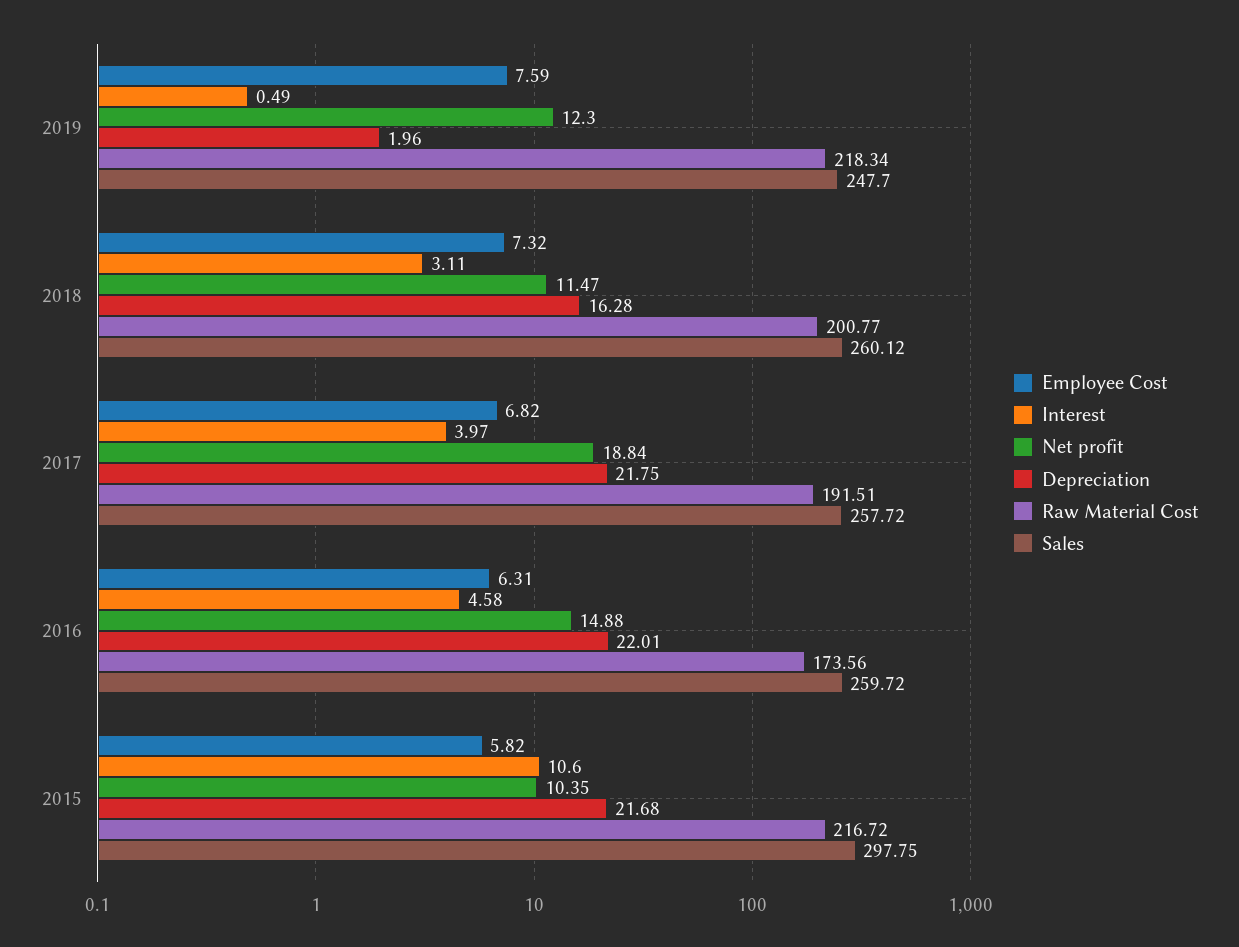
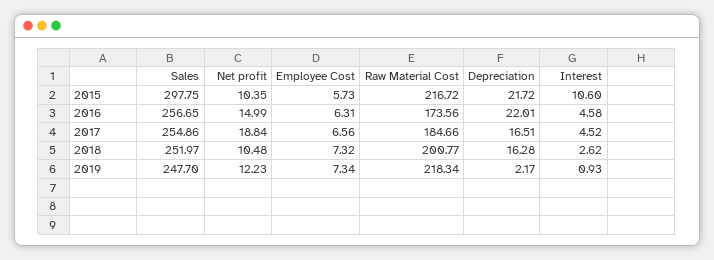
Employee Cost, 2019: 7.59 -> 7.34
Interest, 2019: 0.49 -> 0.93
Net profit, 2019: 12.3 -> 12.23
Depreciation, 2019: 1.96 -> 2.17
Interest, 2018: 3.11 -> 2.62
Net profit, 2018: 11.47 -> 10.48
Sales, 2018: 260.12 -> 251.97
Employee Cost, 2017: 6.82 -> 6.56
Interest, 2017: 3.97 -> 4.52
Depreciation, 2017: 21.75 -> 16.51
Raw Material Cost, 2017: 191.51 -> 184.66
Sales, 2017: 257.72 -> 254.86
Net profit, 2016: 14.88 -> 14.99
Sales, 2016: 259.72 -> 256.65
Employee Cost, 2015: 5.82 -> 5.73
Depreciation, 2015: 21.68 -> 21.72

